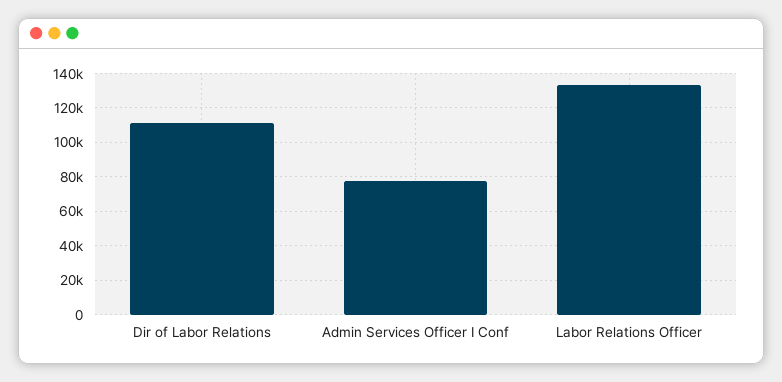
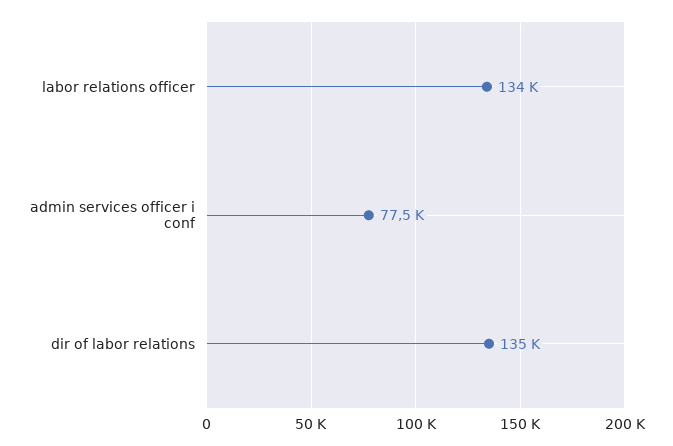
Dir of Labor Relations: 110000 -> 135000

